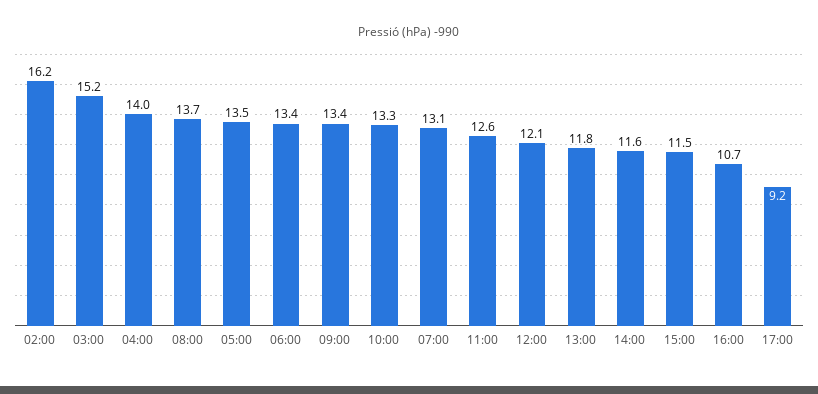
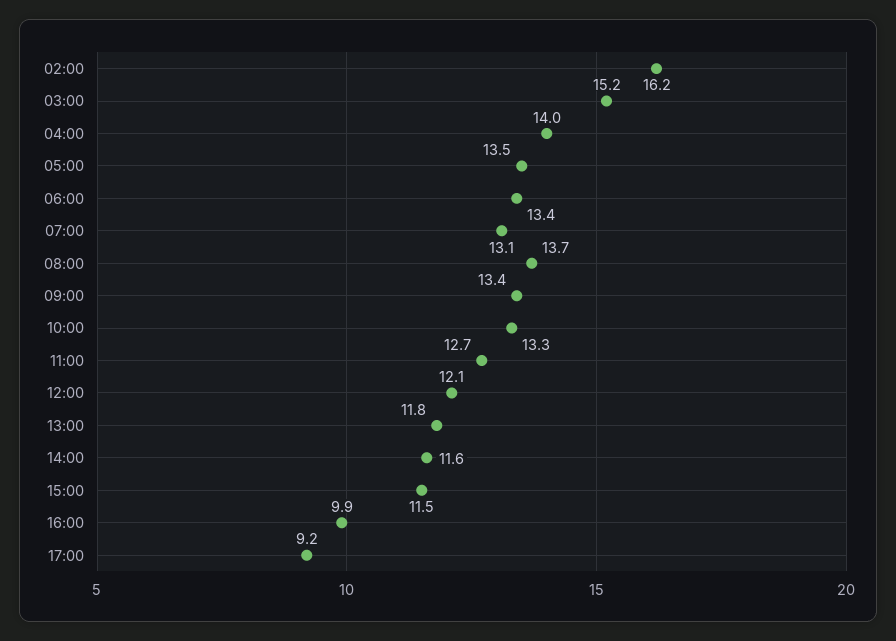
11:00: 12.6 -> 12.7
16:00: 10.7 -> 9.9

